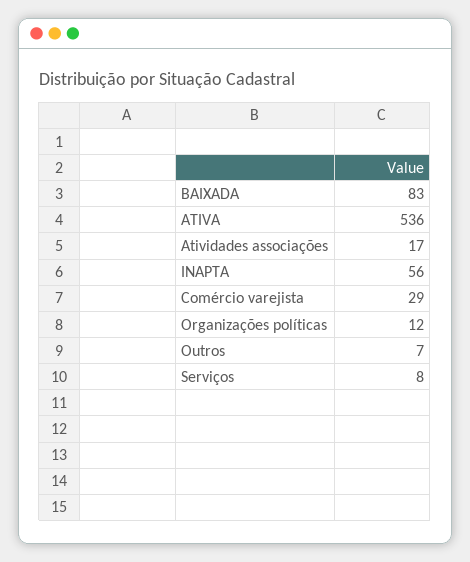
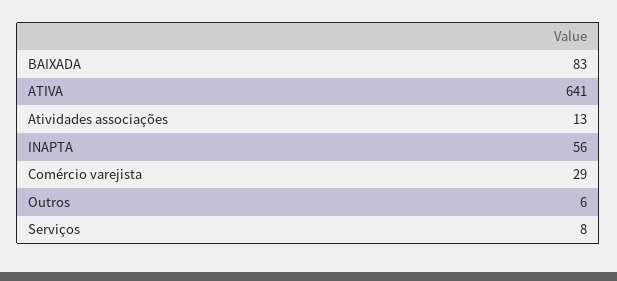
ATIVA: 536 -> 641
Atividades associações: 17 -> 13
Organizações políticas: 12 -> none
Outros: 7 -> 6

